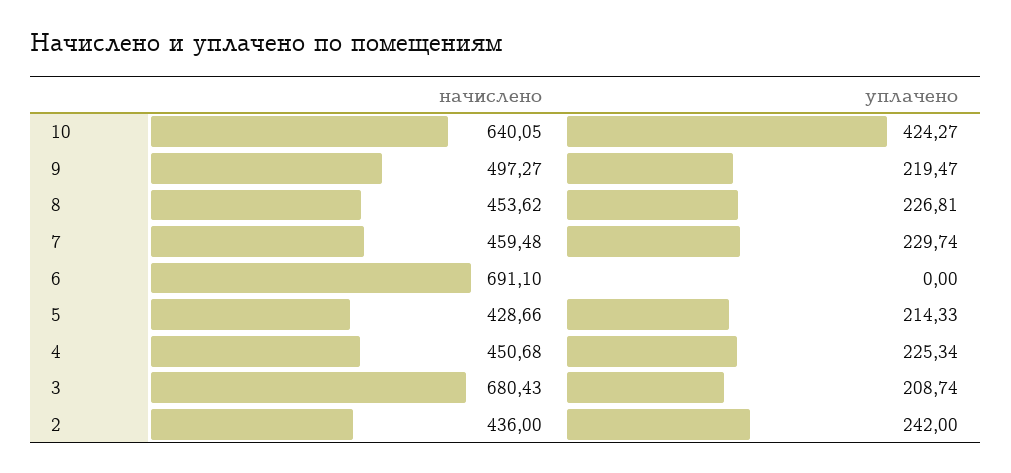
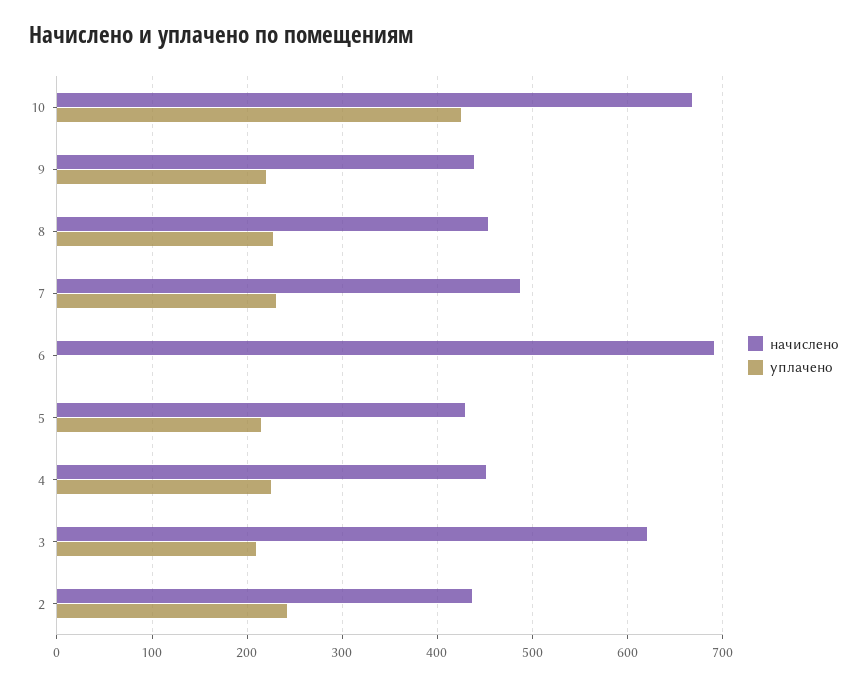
начислено, 10: 640.05 -> 670
начислено, 9: 497.27 -> 440
начислено, 7: 459.48 -> 490
начислено, 3: 680.43 -> 620

